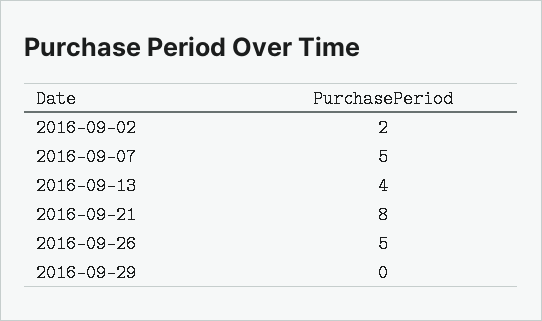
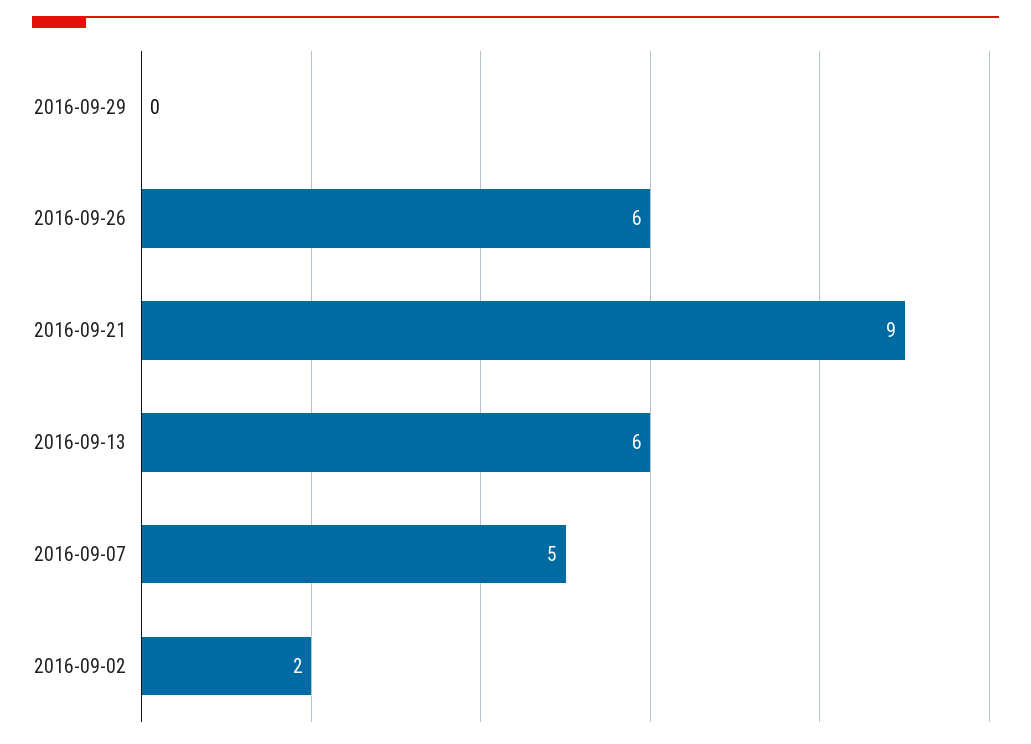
2016-09-13: 4 -> 6
2016-09-21: 8 -> 9
2016-09-26: 5 -> 6

